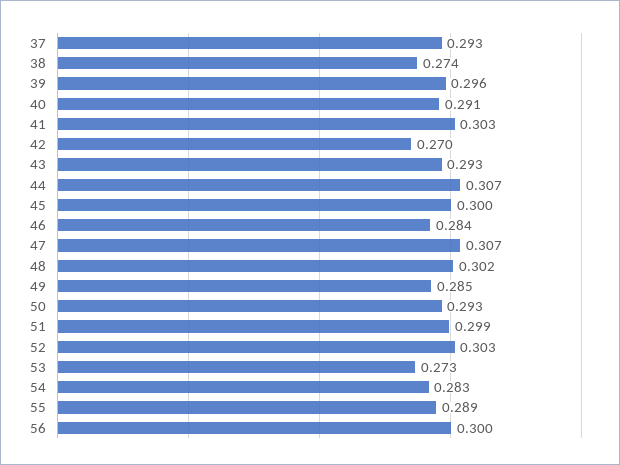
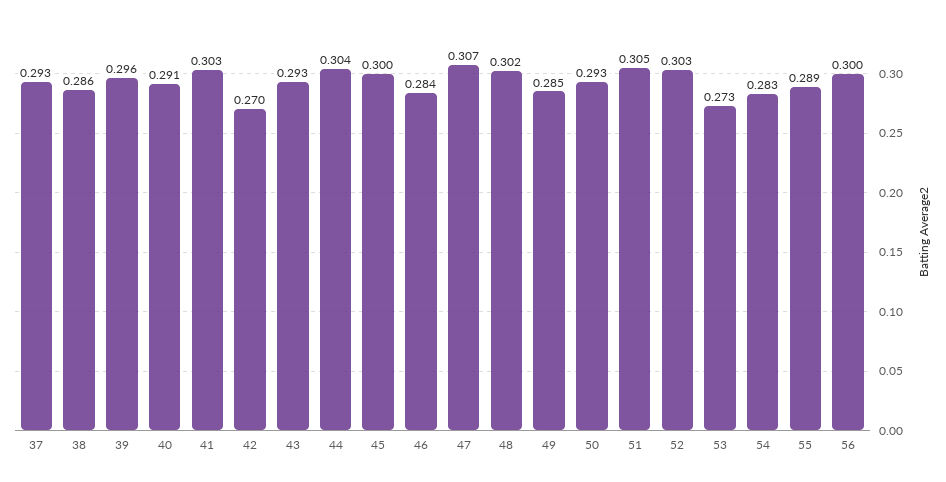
38: 0.274 -> 0.286
44: 0.307 -> 0.304
51: 0.299 -> 0.305

